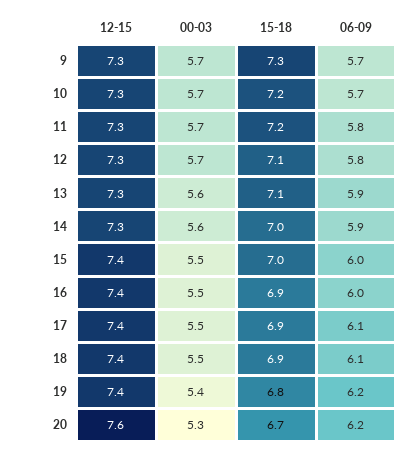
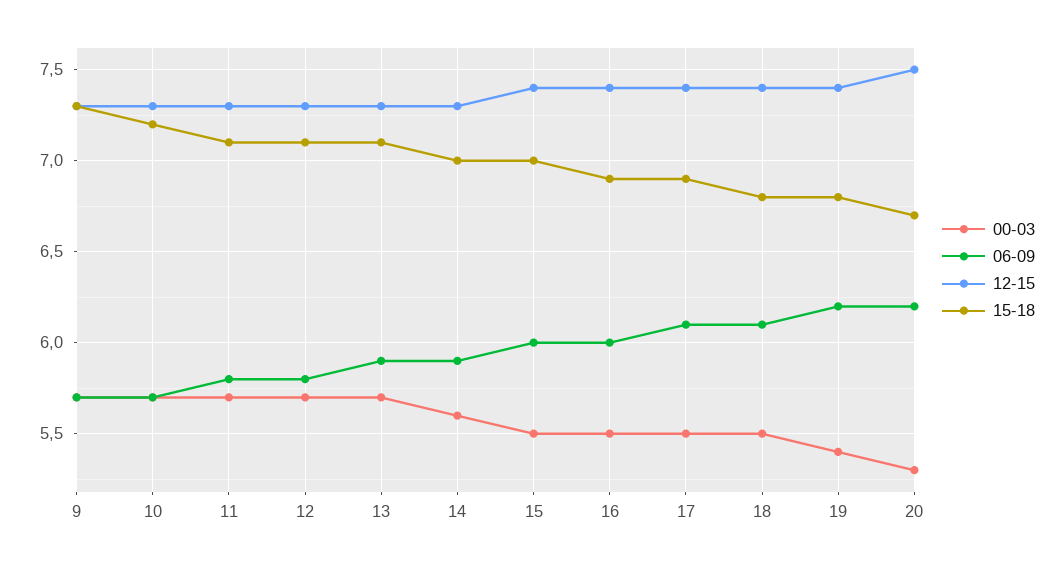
15-18, 11: 7.2 -> 7.1
00-03, 13: 5.6 -> 5.7
15-18, 18: 6.9 -> 6.8
12-15, 20: 7.6 -> 7.5

